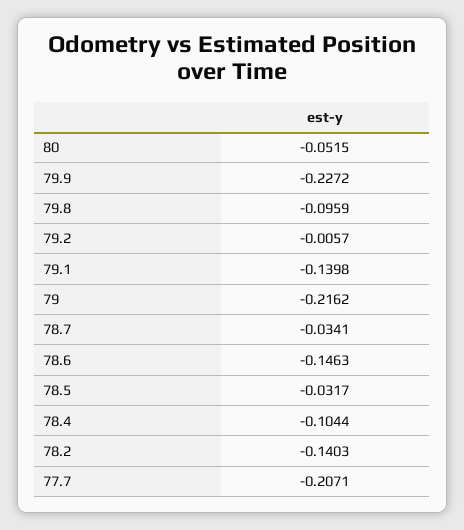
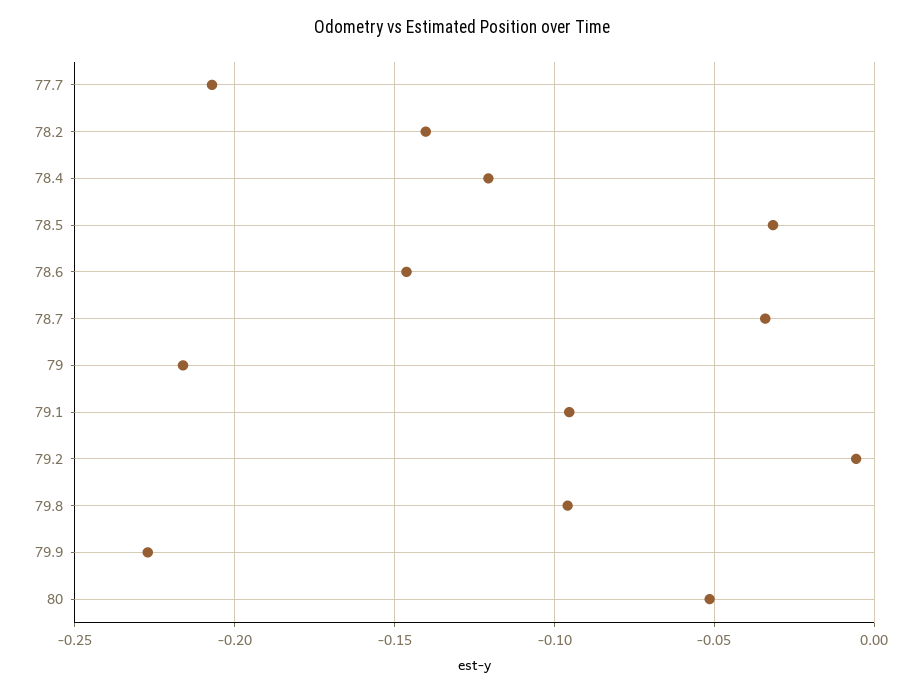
79.1: -0.1398 -> -0.095
78.4: -0.1044 -> -0.12

